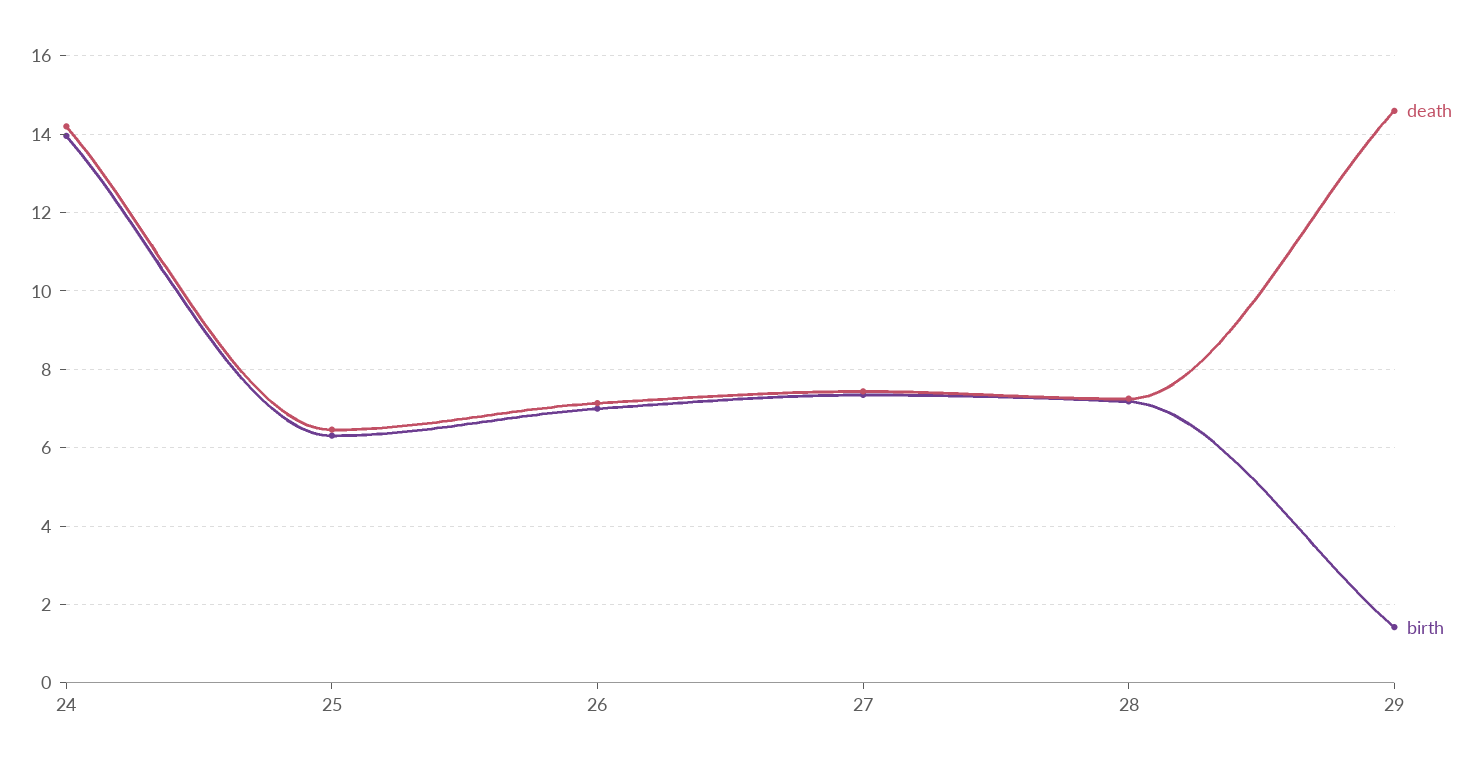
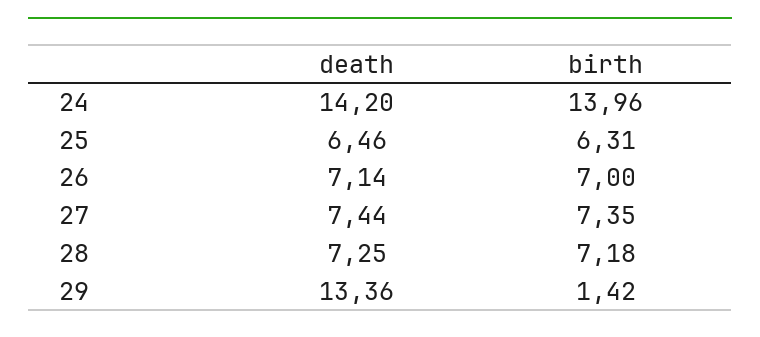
death, 29: 14.6 -> 13.36

